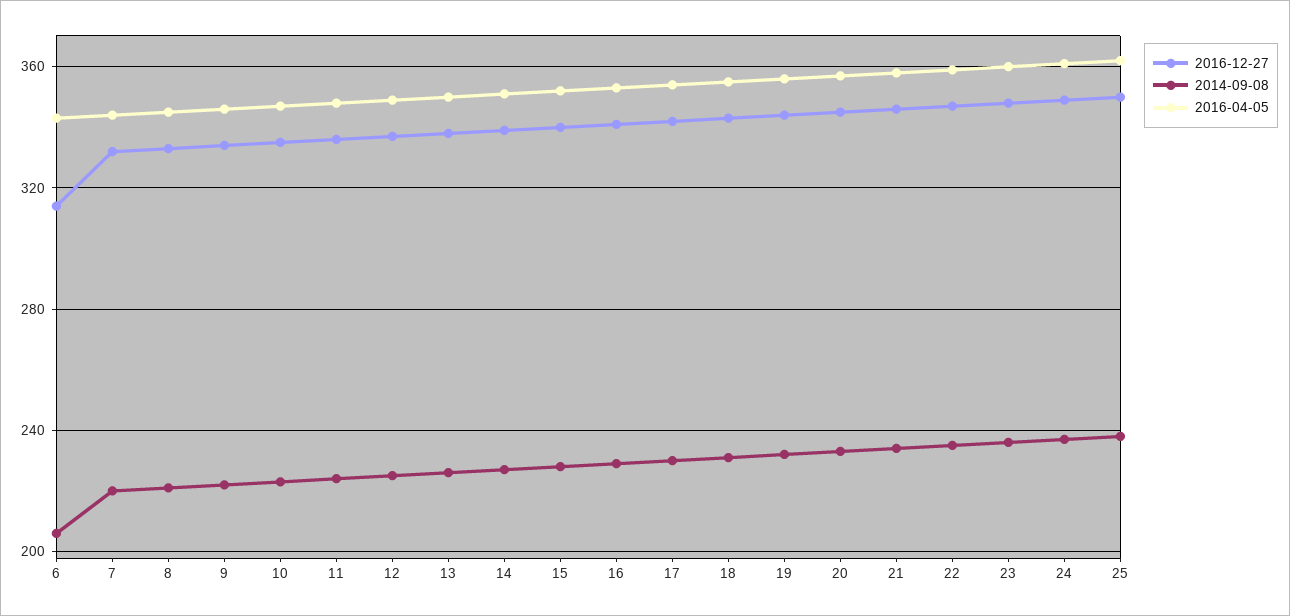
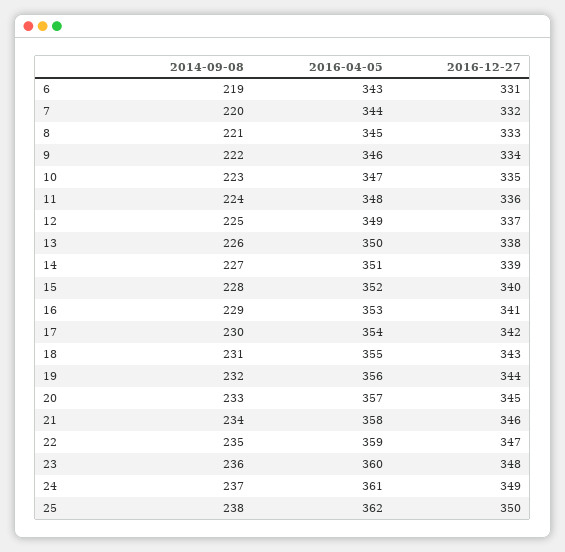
2016-12-27, 6: 315 -> 331
2014-09-08, 6: 205 -> 219

